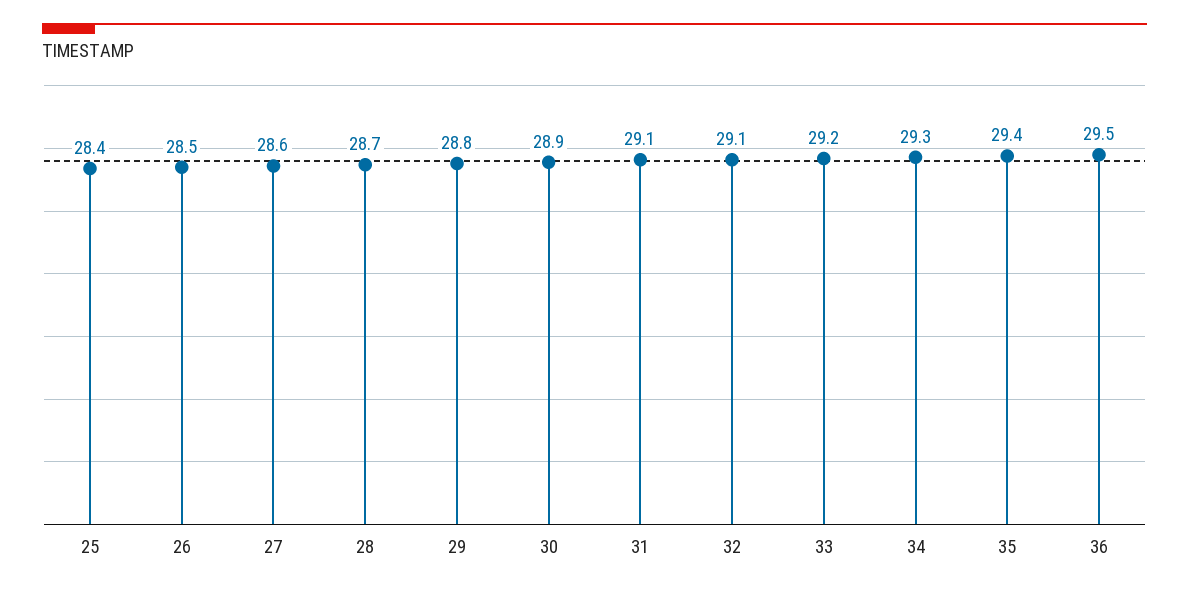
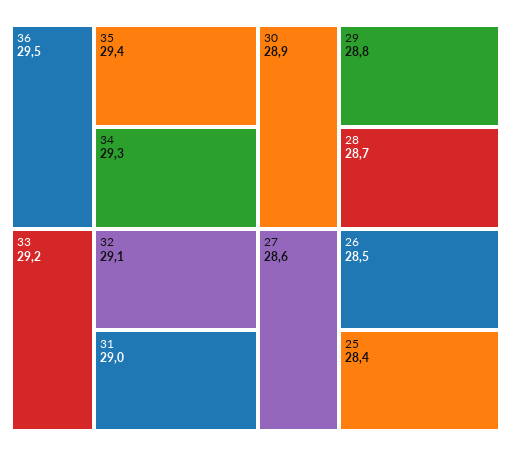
31: 29.1 -> 29

